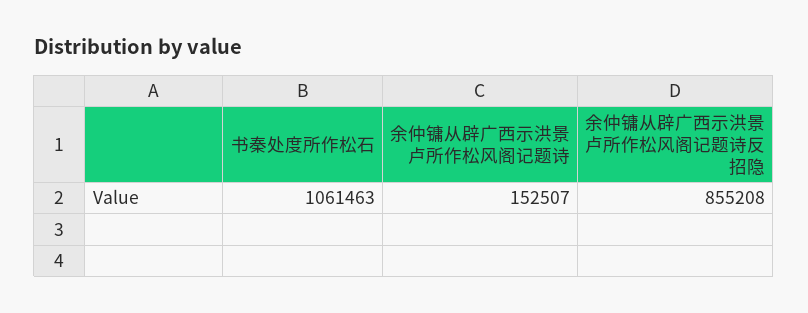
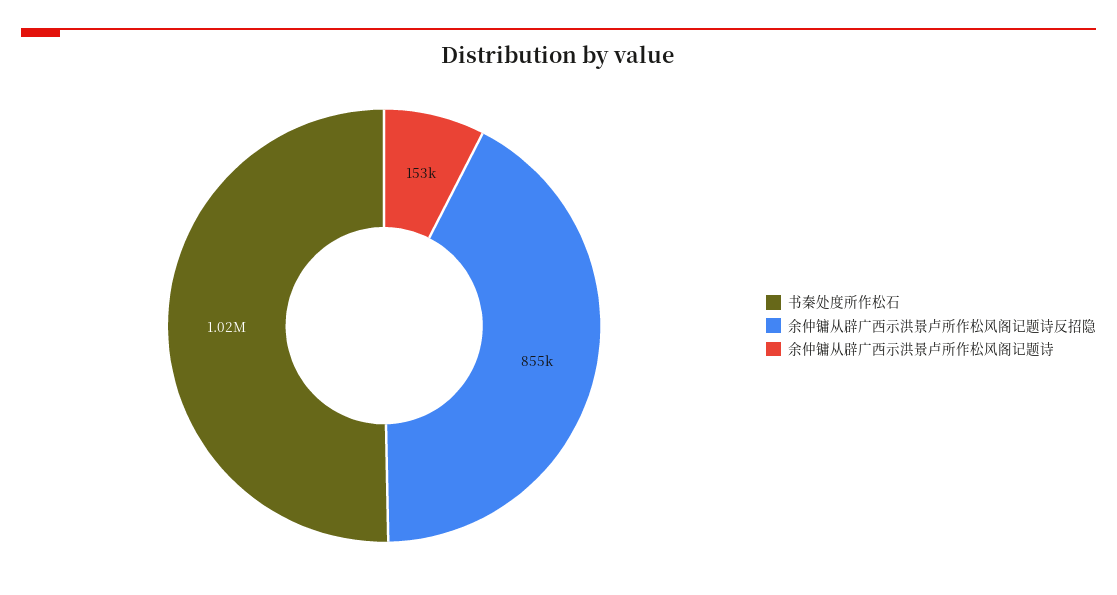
书秦处度所作松石: 1061463 -> 1020000

